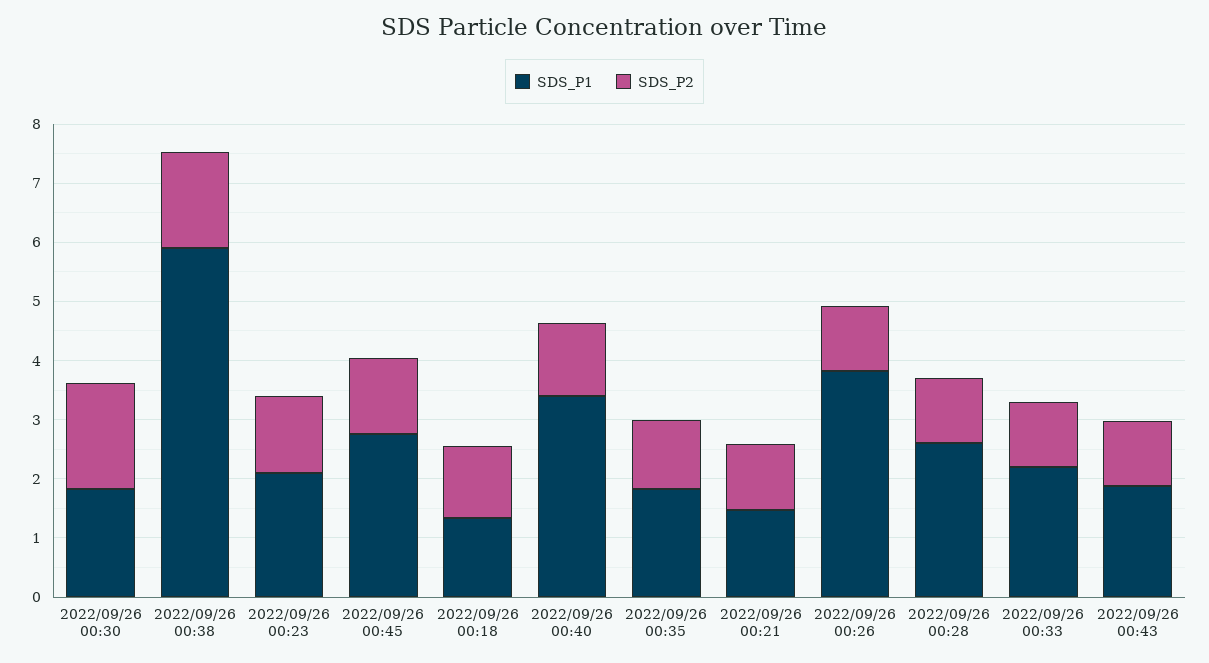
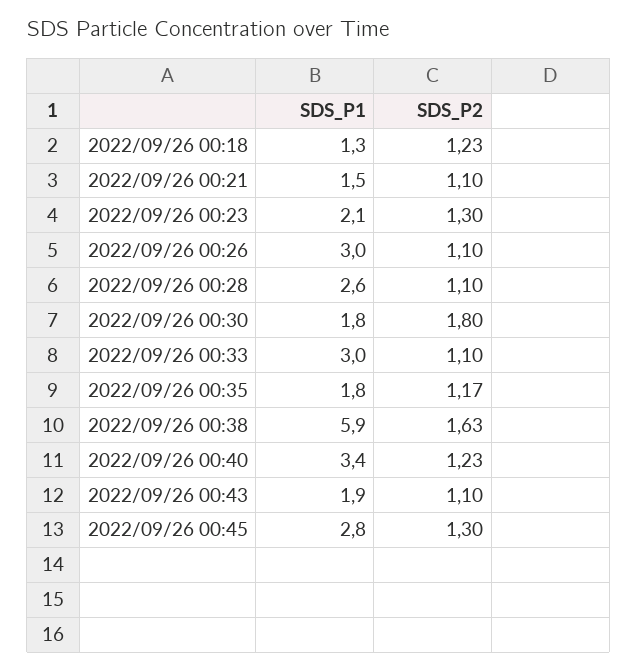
SDS_P1, 2022/09/26 00:26: 3.8 -> 3
SDS_P1, 2022/09/26 00:33: 2.2 -> 3

